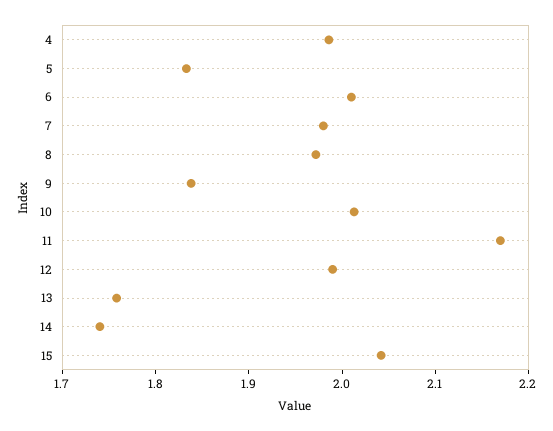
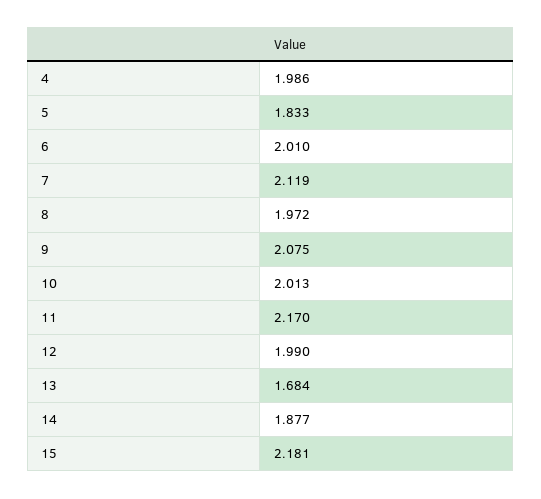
7: 1.98 -> 2.119
9: 1.84 -> 2.075
13: 1.76 -> 1.684
14: 1.74 -> 1.877
15: 2.04 -> 2.181

